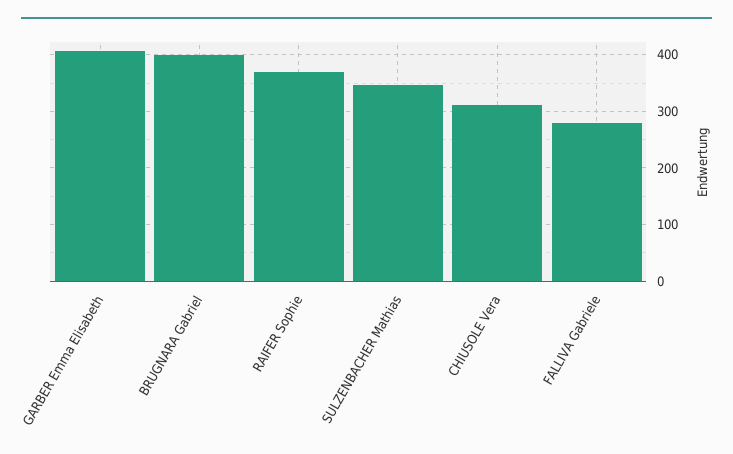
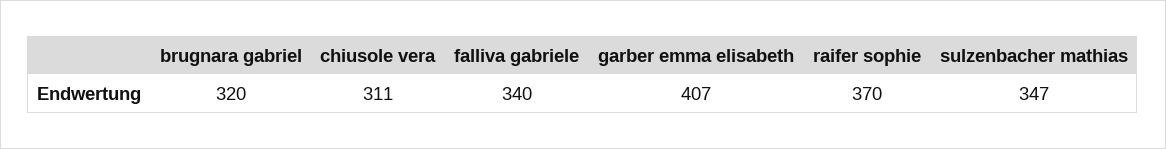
BRUGNARA Gabriel: 400 -> 320
FALLIVA Gabriele: 280 -> 340

